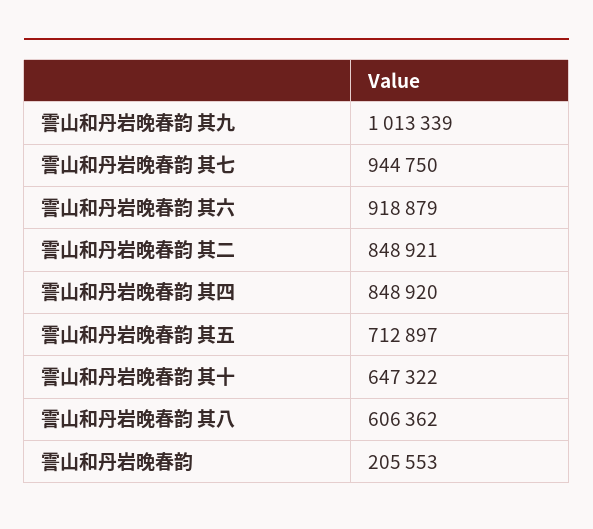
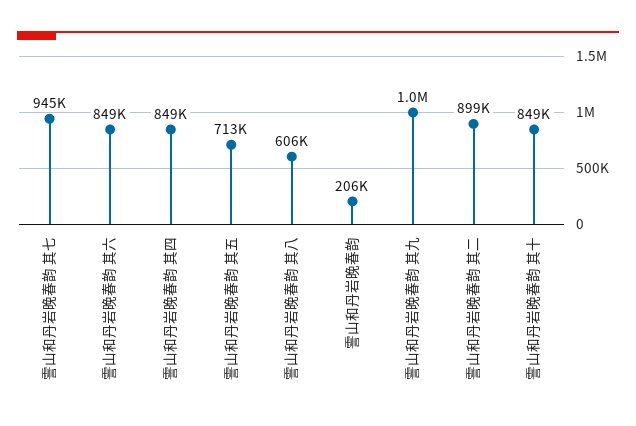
霅山和丹岩晚春韵 其六: 918879 -> 849000
霅山和丹岩晚春韵 其二: 848921 -> 899000
霅山和丹岩晚春韵 其十: 647322 -> 849000

